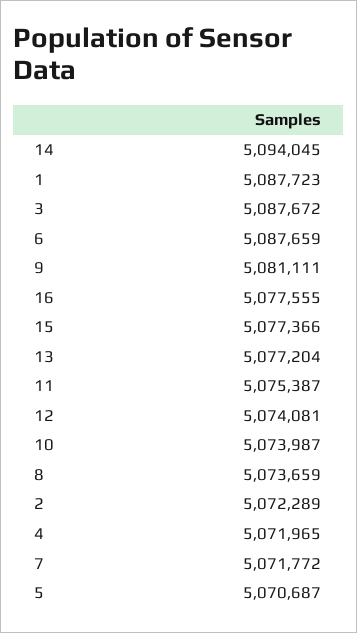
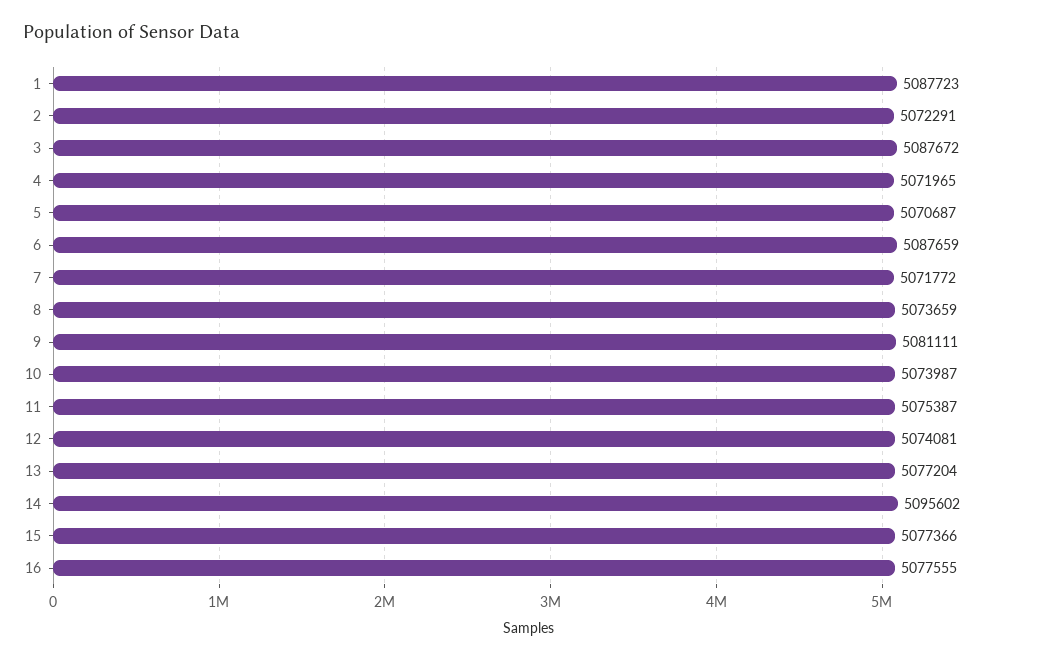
14: 5094045 -> 5095602
2: 5072289 -> 5072291

